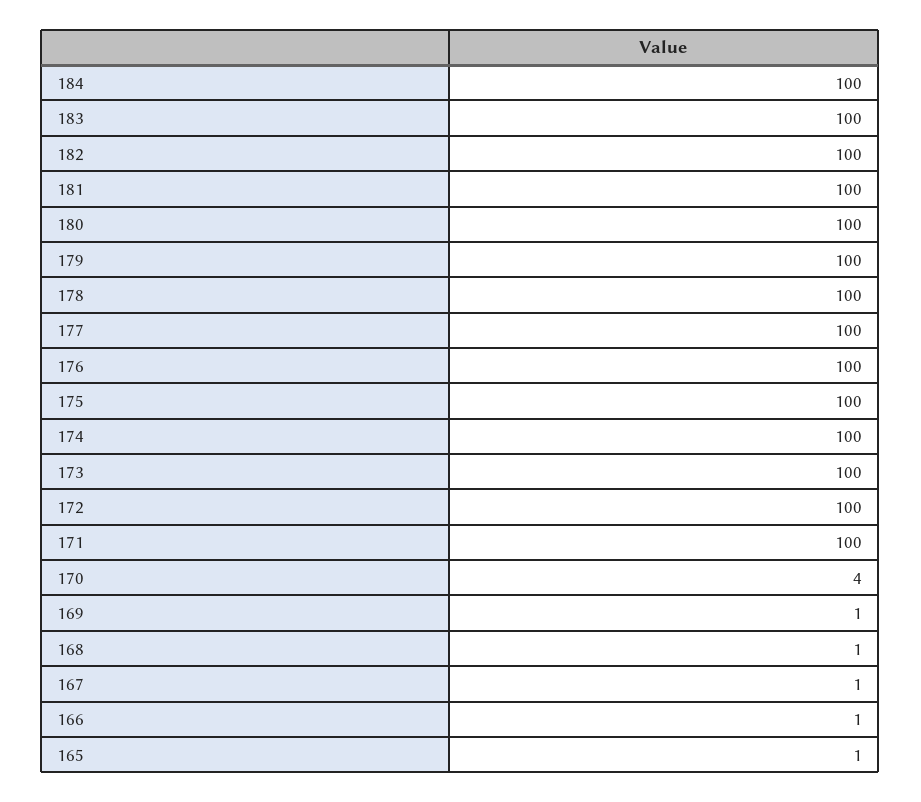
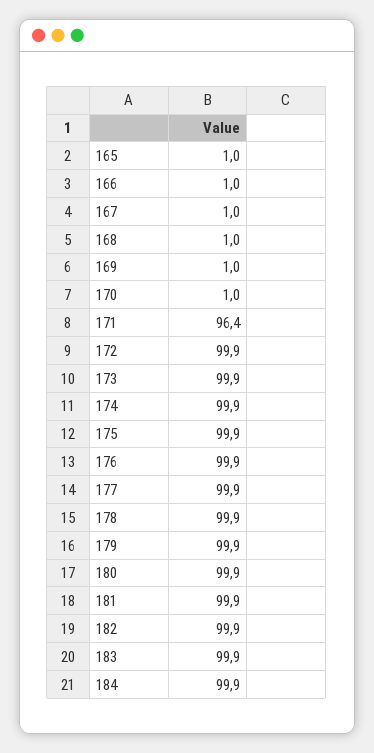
171: 100 -> 96.4
170: 4 -> 1

